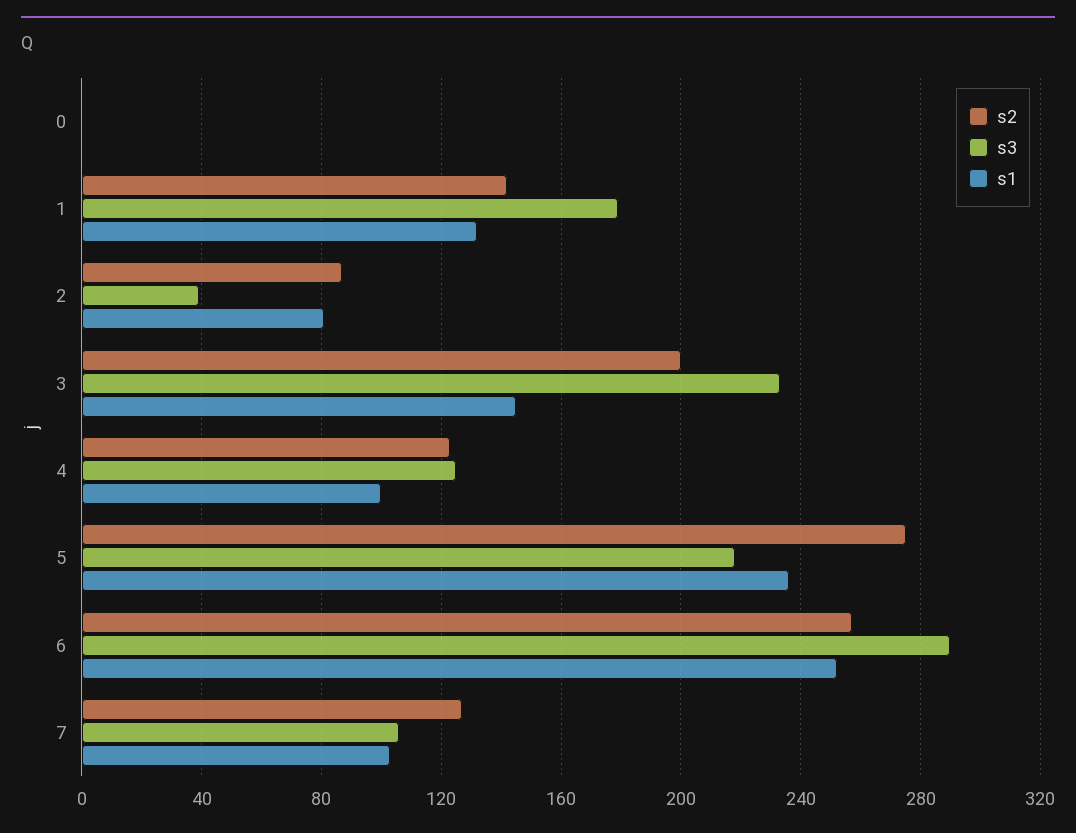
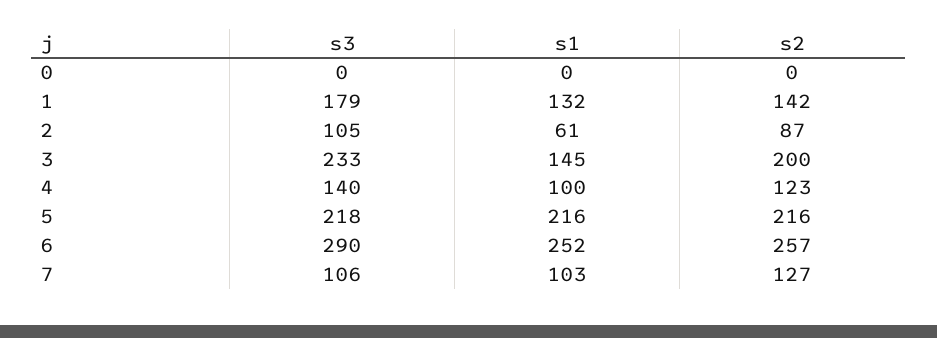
s3, 2: 40 -> 105
s1, 2: 80 -> 61
s3, 4: 125 -> 140
s2, 5: 275 -> 216
s1, 5: 235 -> 216

